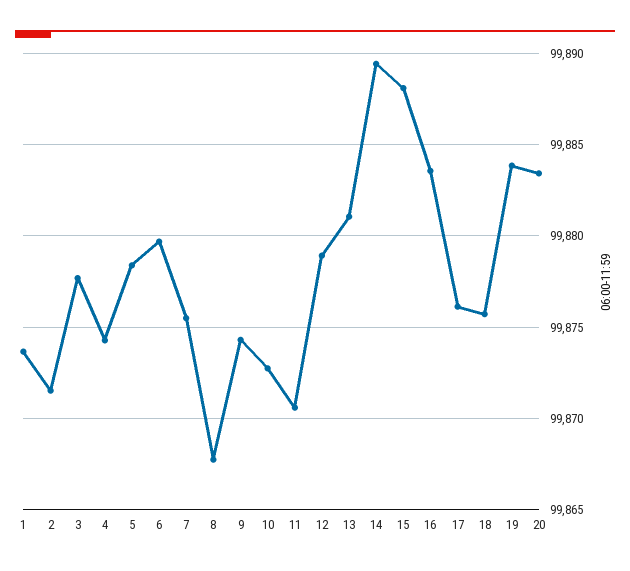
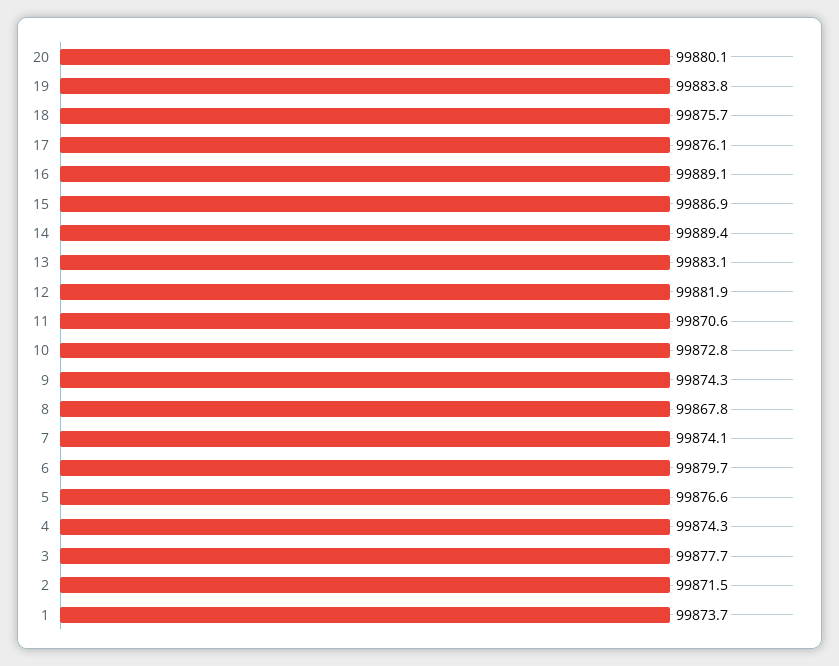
5: 99878.5 -> 99876.6
7: 99875.5 -> 99874.1
12: 99879 -> 99881.9
13: 99881 -> 99883.1
15: 99888 -> 99886.9
16: 99883.5 -> 99889.1
20: 99883.5 -> 99880.1

